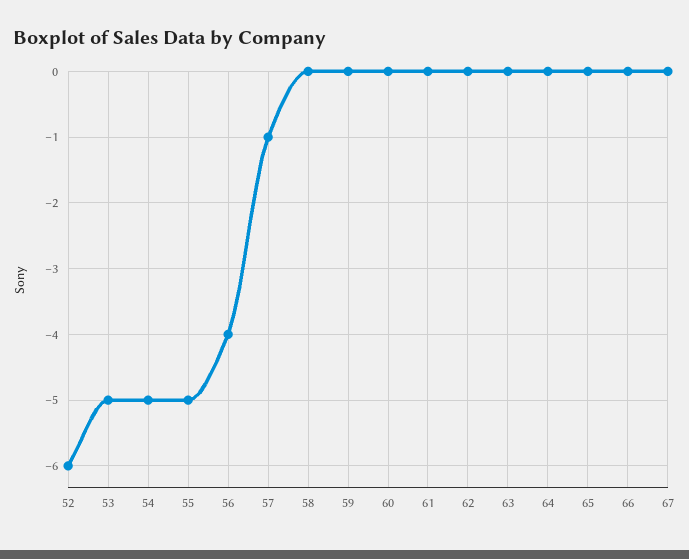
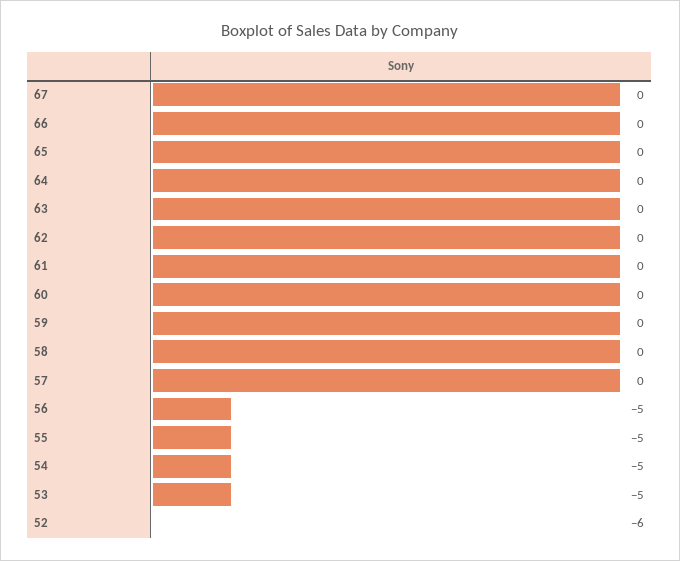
56: -4 -> -5
57: -1 -> 0

